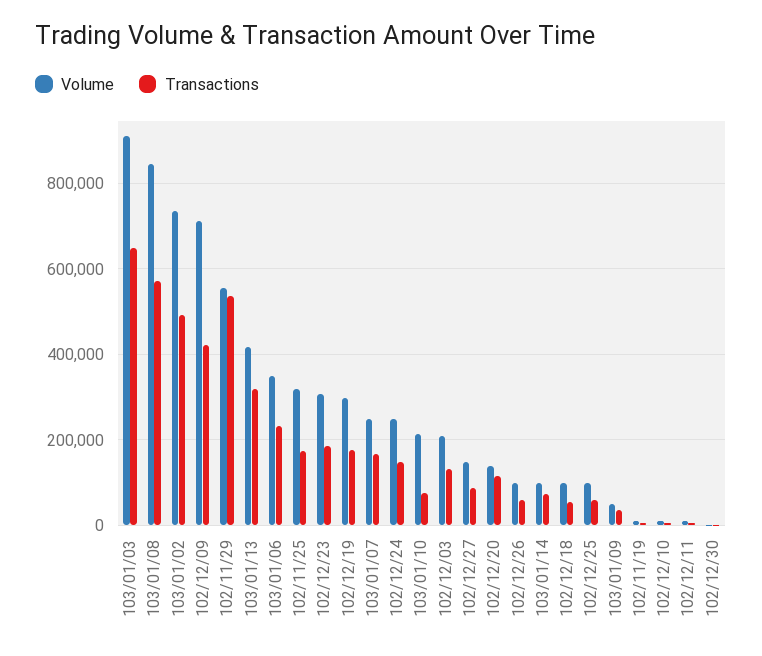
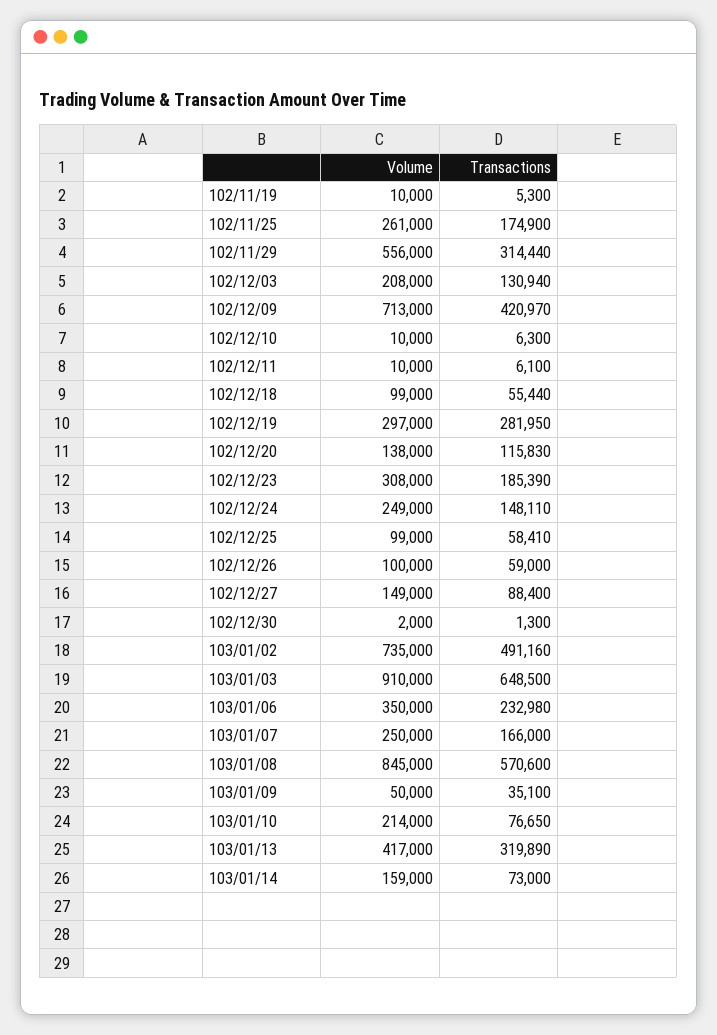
Transactions, 102/11/29: 540000 -> 314440
Volume, 102/11/25: 320000 -> 261000
Transactions, 102/12/19: 180000 -> 281950
Volume, 103/01/14: 100000 -> 159000

